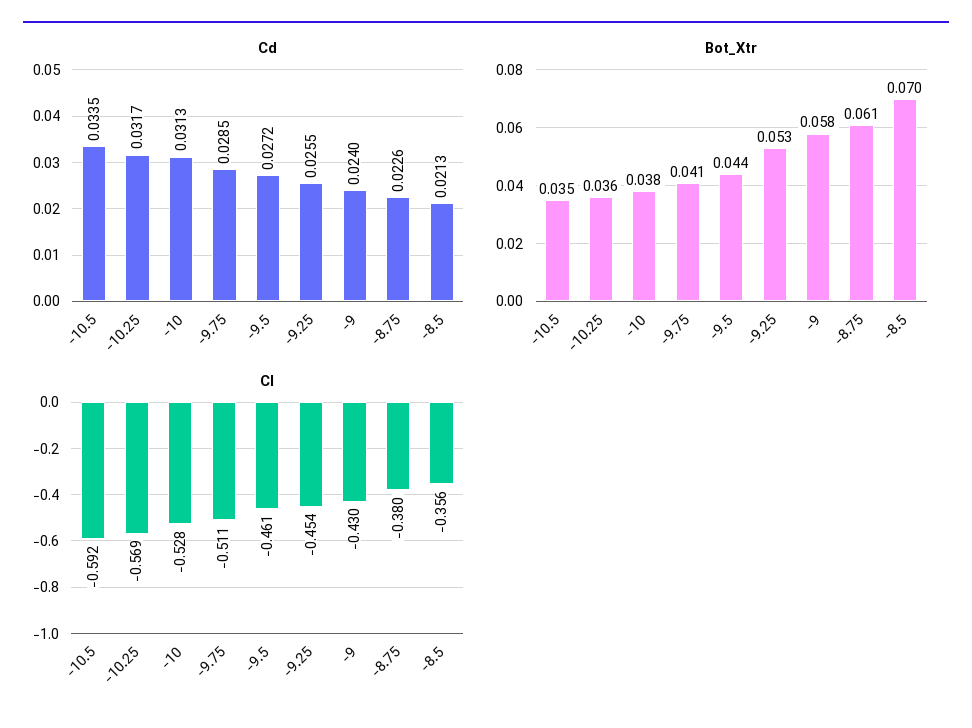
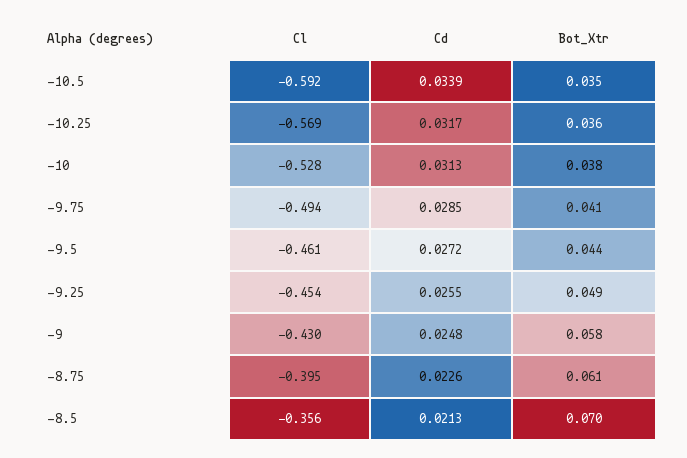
Cd, -10.5: 0.0335 -> 0.0339
Cd, -9: 0.024 -> 0.0248
Bot_Xtr, -9.25: 0.053 -> 0.049
Cl, -9.75: -0.511 -> -0.494
Cl, -8.75: -0.38 -> -0.395

